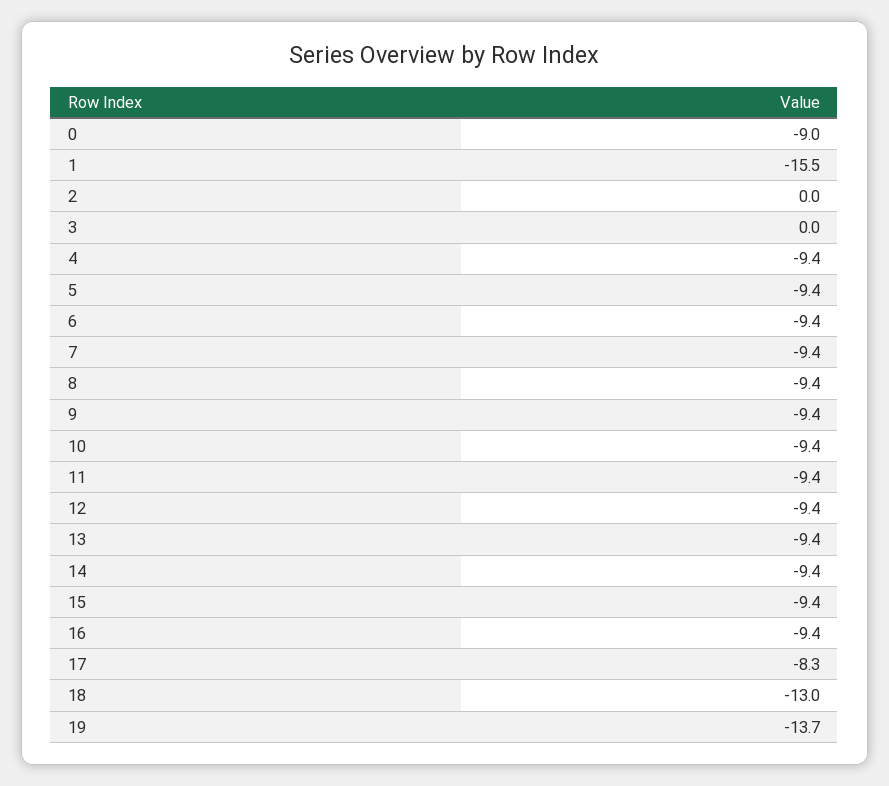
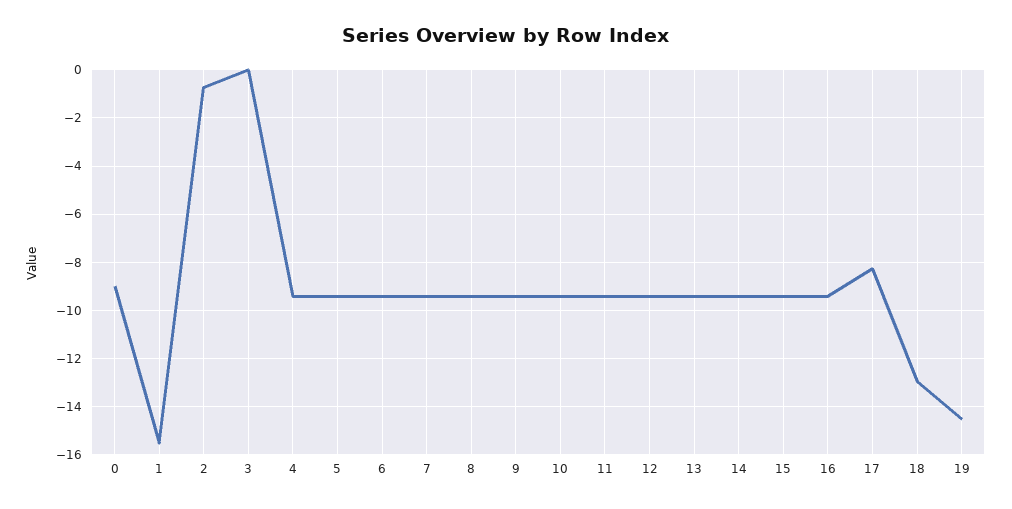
2: 0 -> -0.75
19: -13.7 -> -14.5

